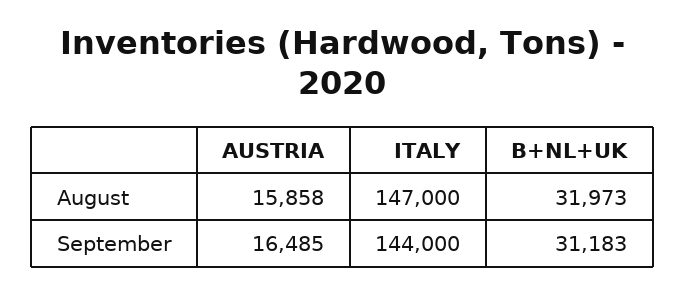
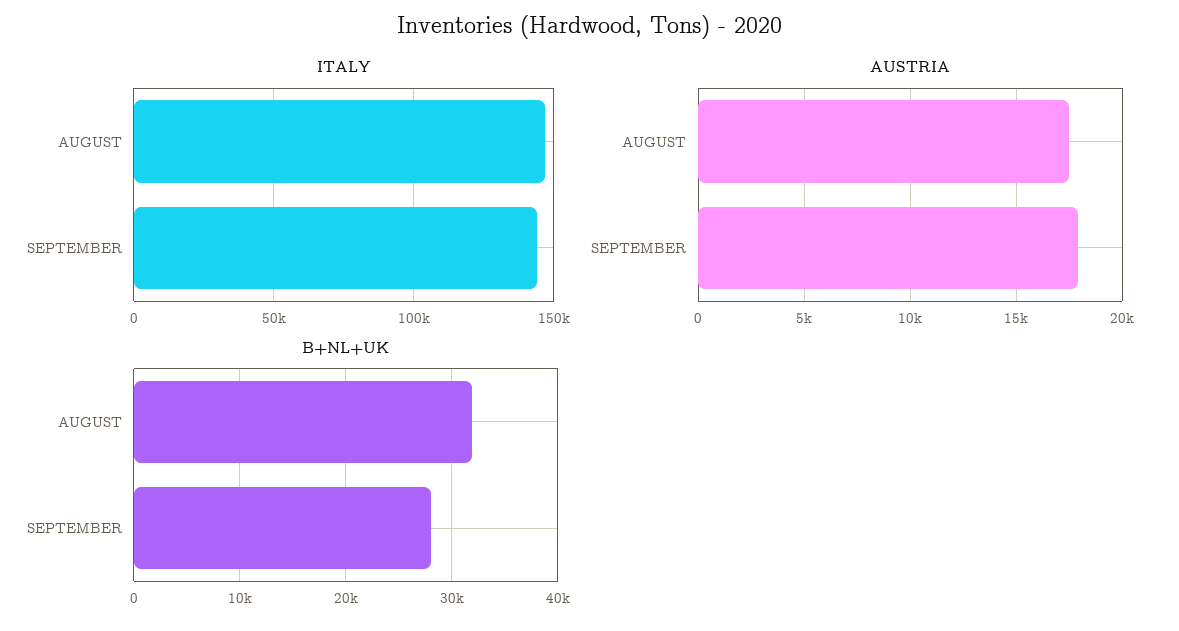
AUSTRIA, August: 15858 -> 17500
AUSTRIA, September: 16485 -> 18000
B+NL+UK, September: 31183 -> 28000

